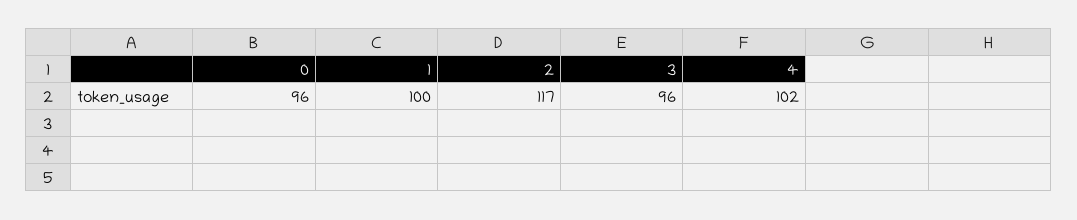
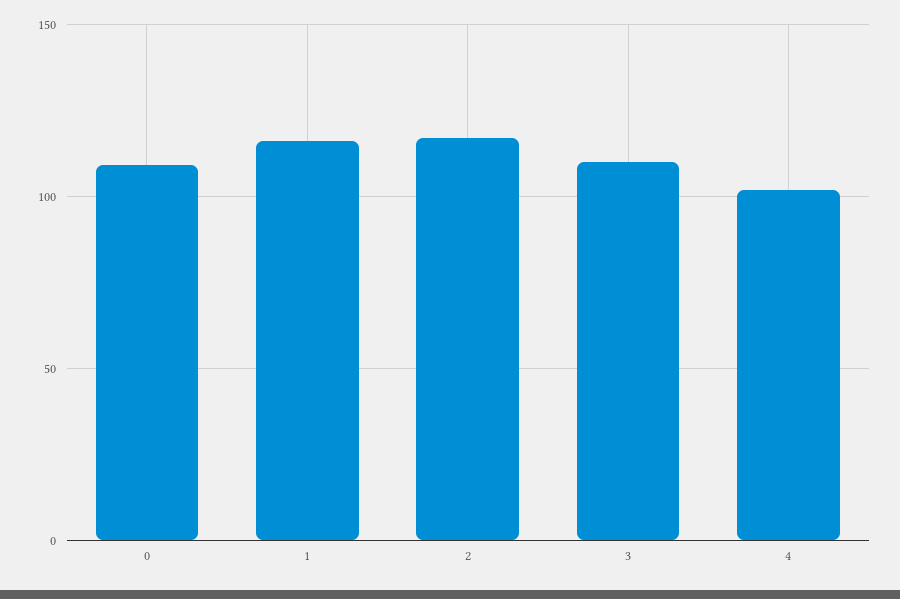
0: 96 -> 110
1: 100 -> 115
3: 96 -> 110

